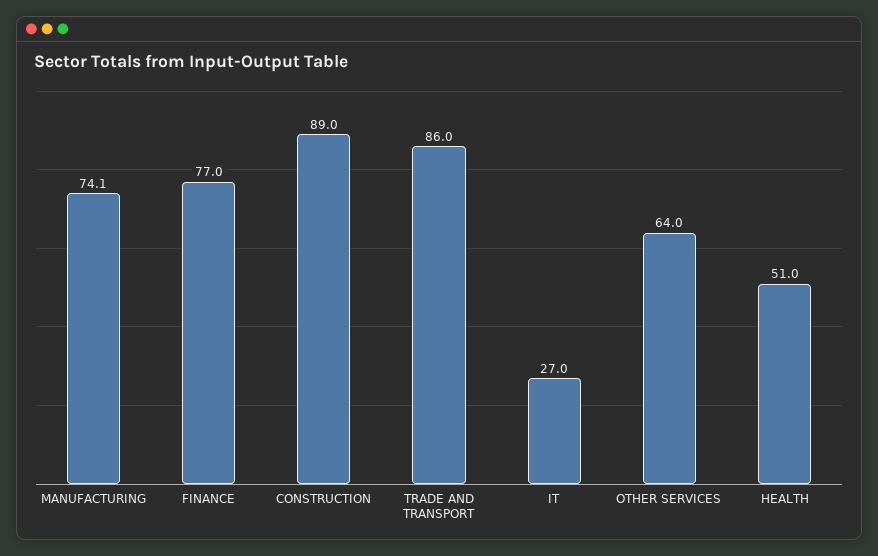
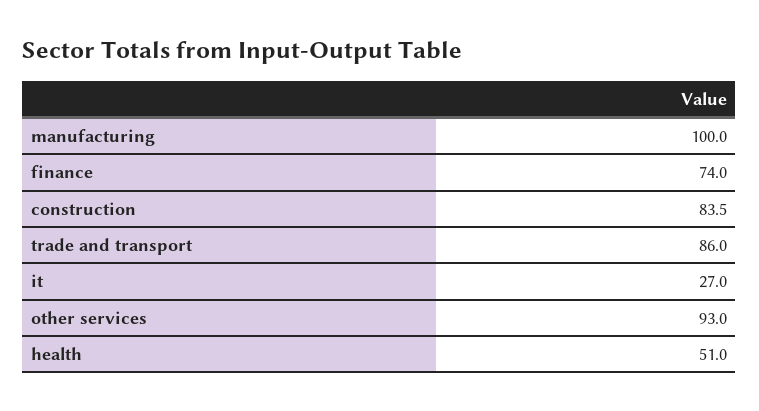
MANUFACTURING: 74.1 -> 100
FINANCE: 77 -> 74
CONSTRUCTION: 89 -> 83.5
OTHER SERVICES: 64 -> 93

